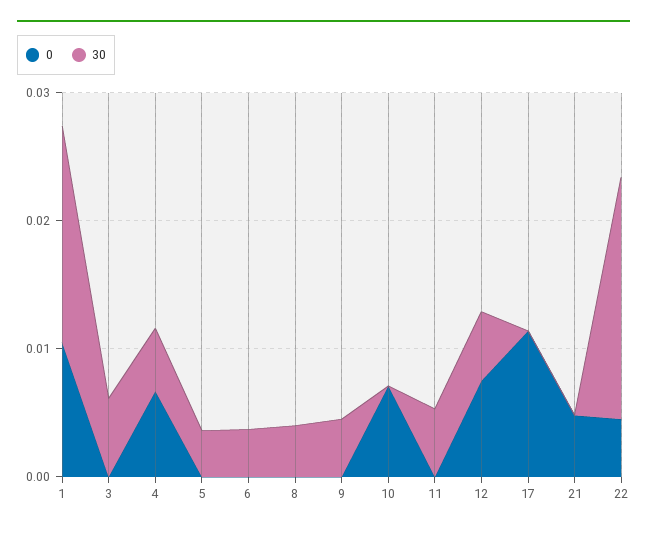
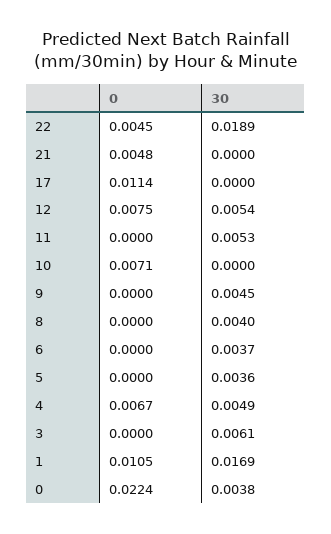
0, 0: none -> 0.0224
30, 0: none -> 0.0038

